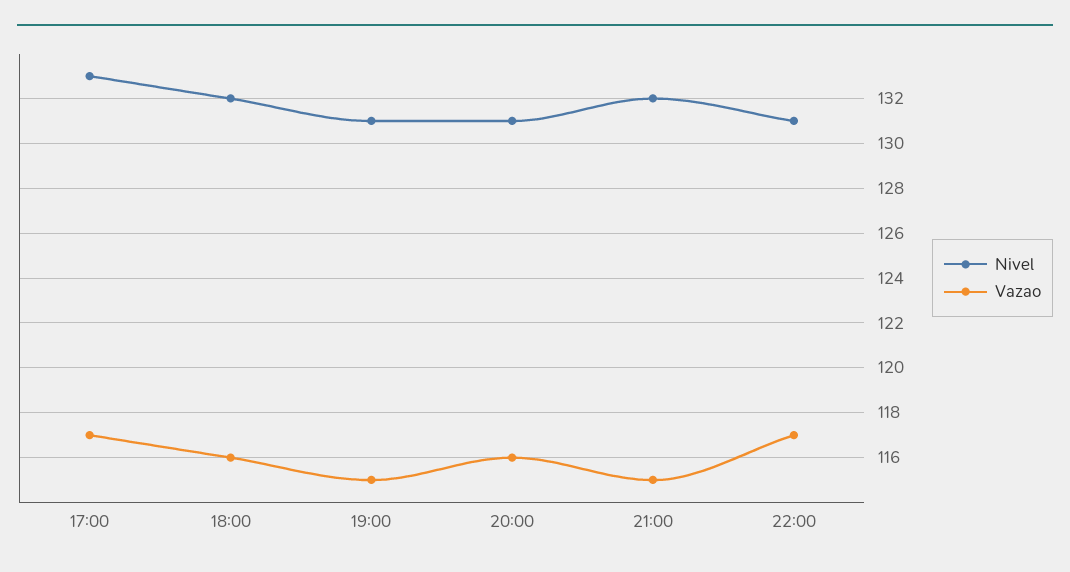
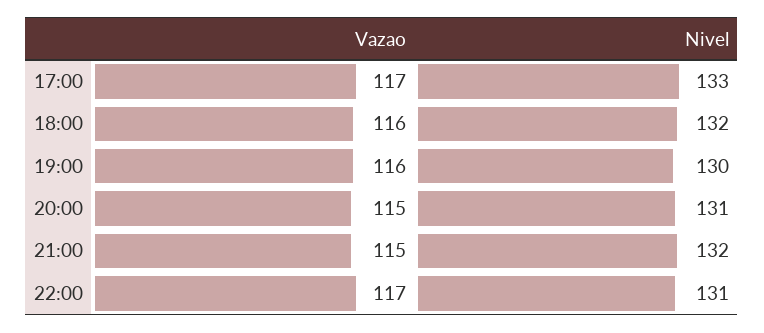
Nivel, 19:00: 131 -> 130
Vazao, 19:00: 115 -> 116
Vazao, 20:00: 116 -> 115

